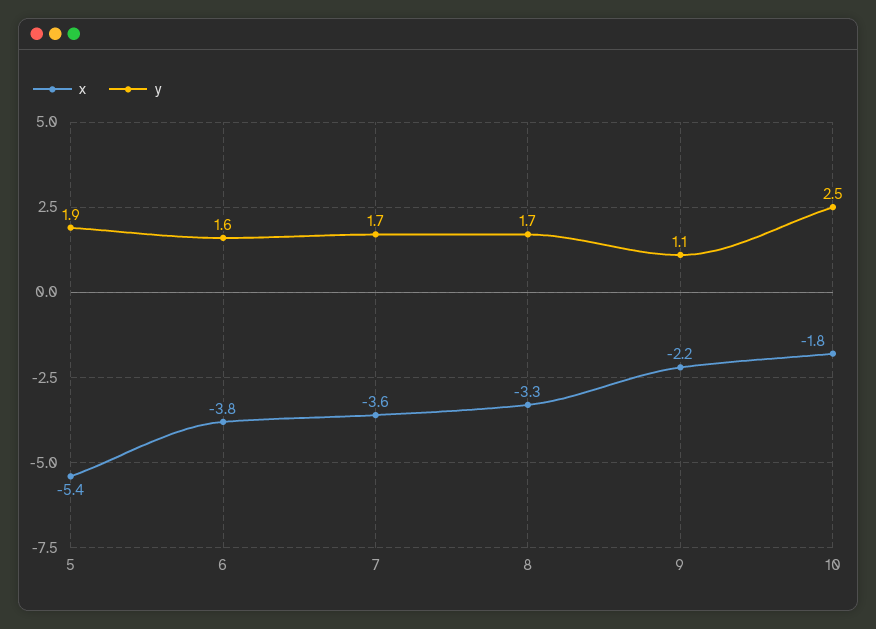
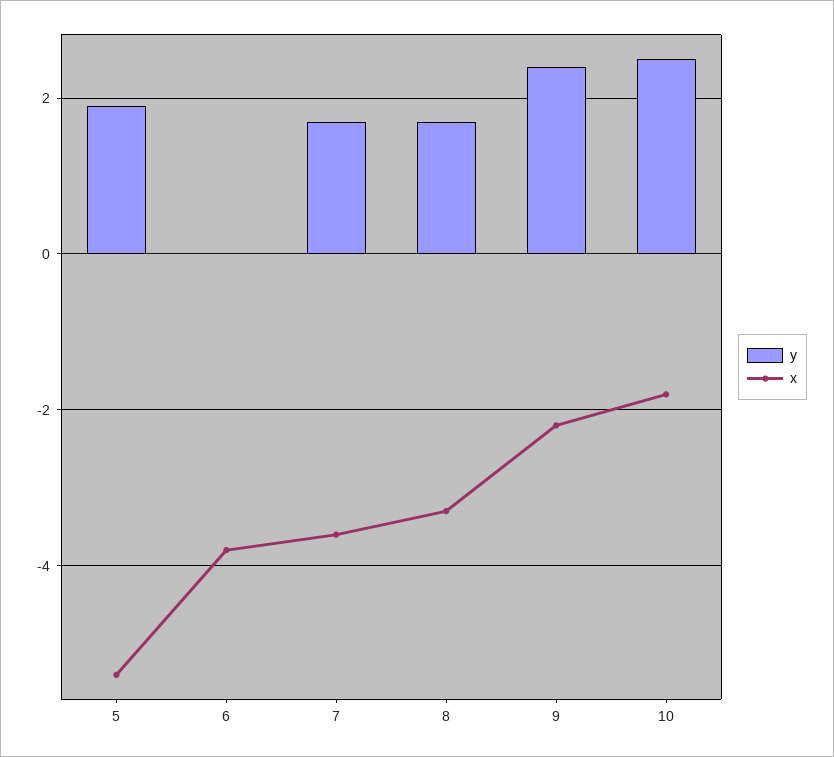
y, 6: 1.6 -> 0
y, 9: 1.1 -> 2.5

